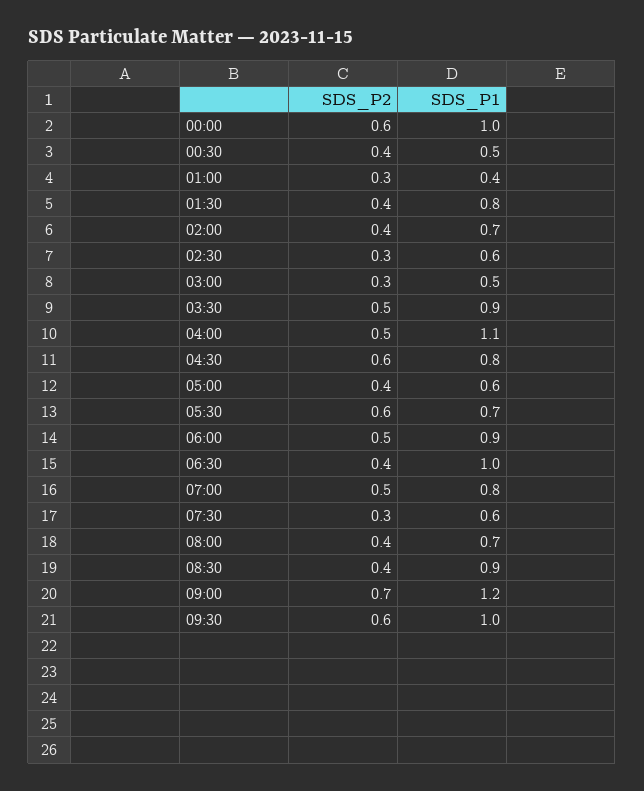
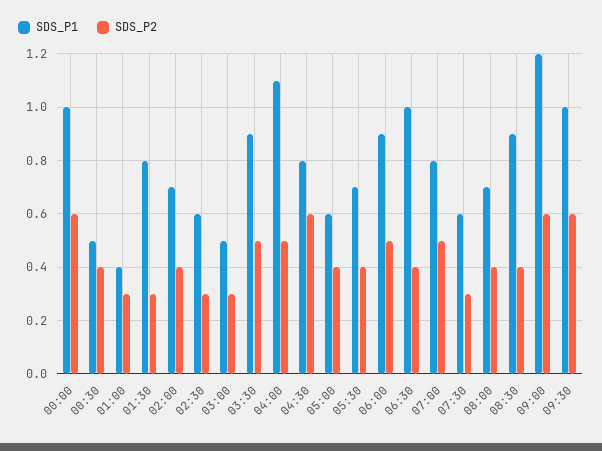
SDS_P2, 01:30: 0.4 -> 0.3
SDS_P2, 05:30: 0.6 -> 0.4
SDS_P2, 09:00: 0.7 -> 0.6

